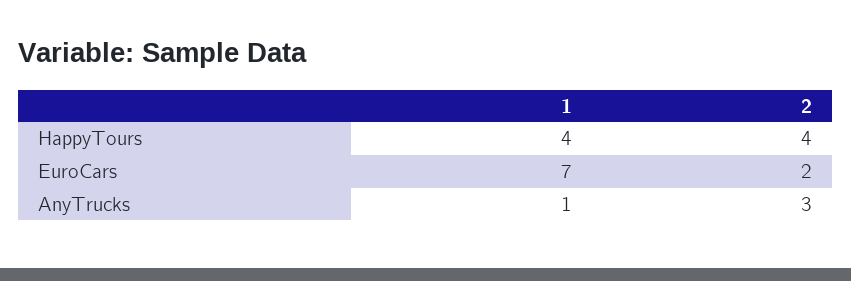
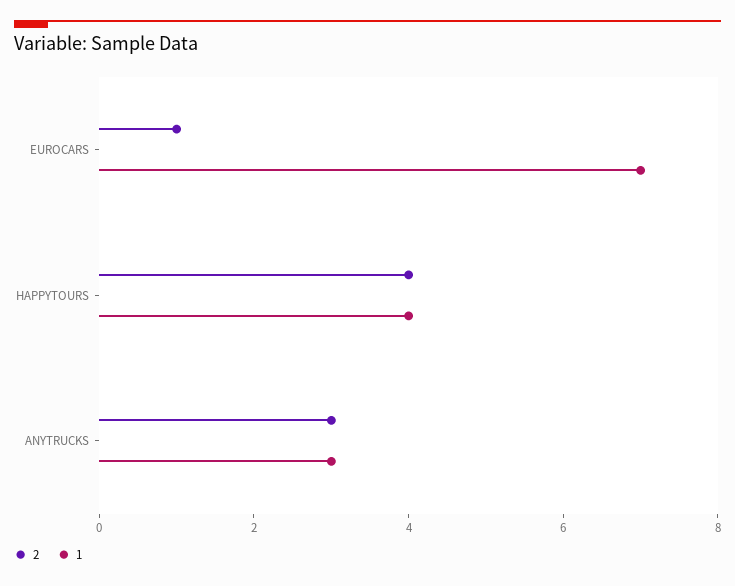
2, EuroCars: 2 -> 1
1, AnyTrucks: 1 -> 3

